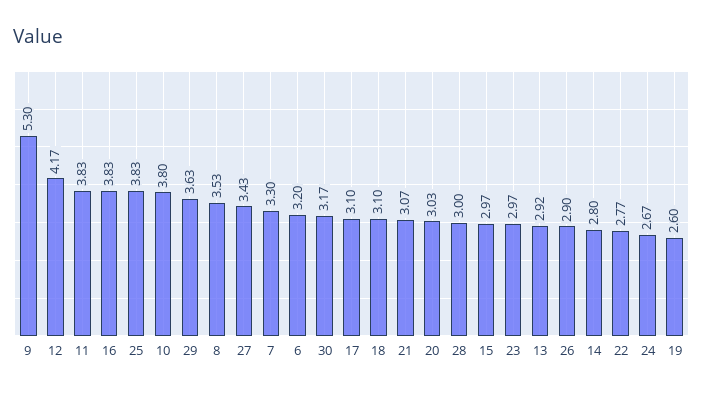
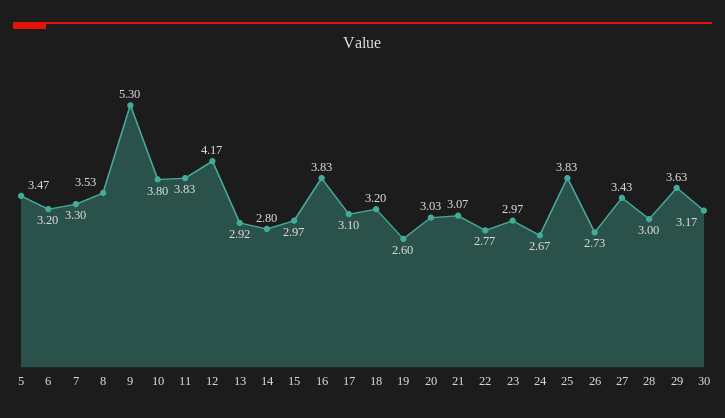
18: 3.1 -> 3.2
26: 2.9 -> 2.73
5: none -> 3.47

